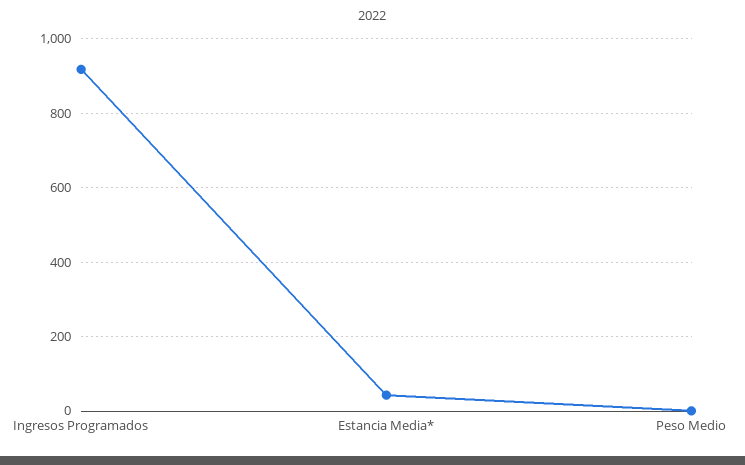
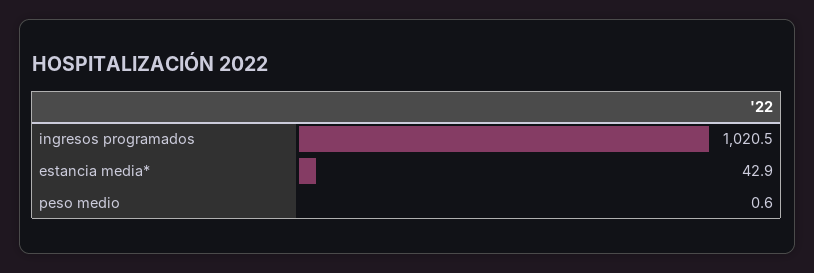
Ingresos Programados: 920 -> 1020.5

